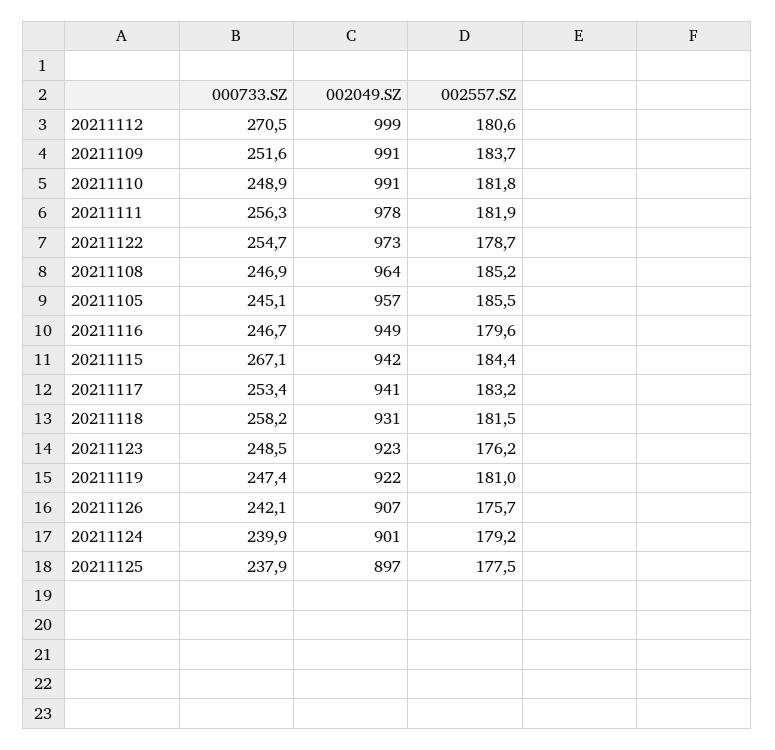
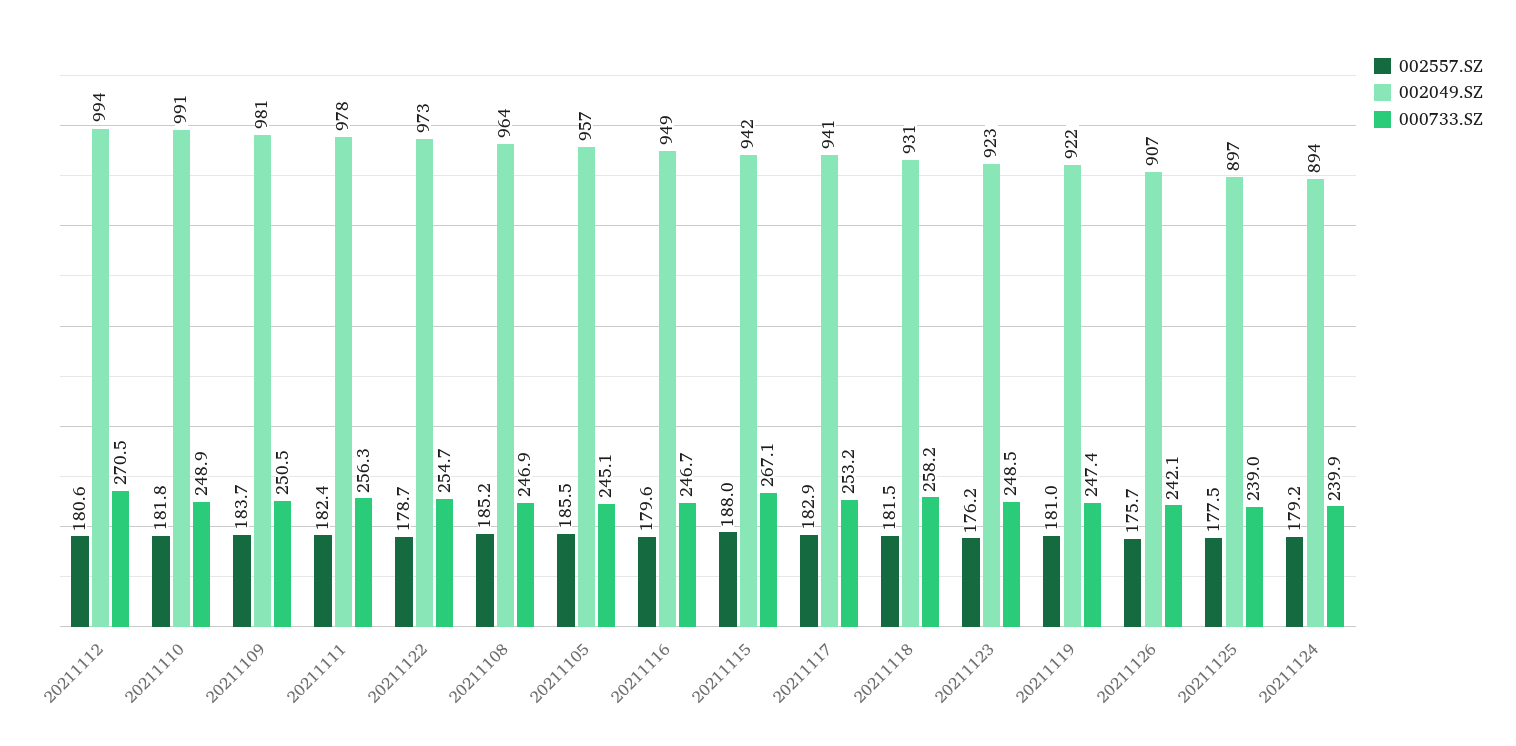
002049.SZ, 20211112: 999 -> 994
000733.SZ, 20211109: 251.6 -> 250.5
002049.SZ, 20211109: 991 -> 981
002557.SZ, 20211111: 181.9 -> 182.4
002557.SZ, 20211115: 184.4 -> 188
000733.SZ, 20211117: 253.4 -> 253.2
002557.SZ, 20211117: 183.2 -> 182.9
002049.SZ, 20211124: 901 -> 894
000733.SZ, 20211125: 237.9 -> 239

